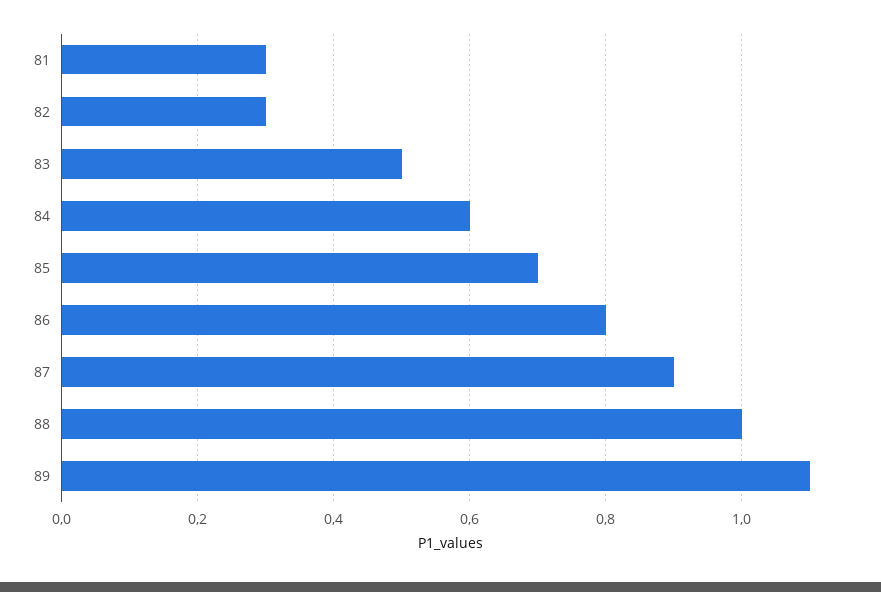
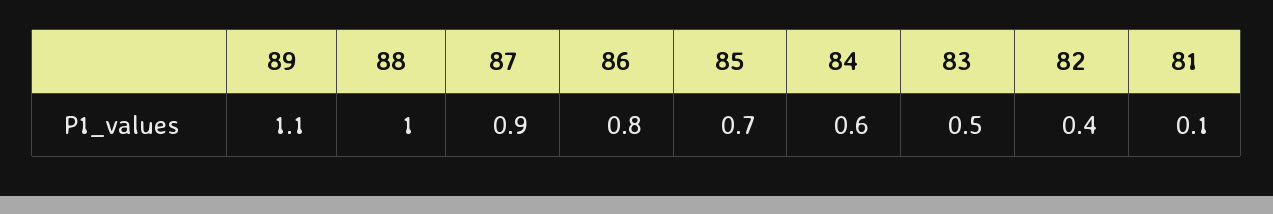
81: 0.3 -> 0.1
82: 0.3 -> 0.4

